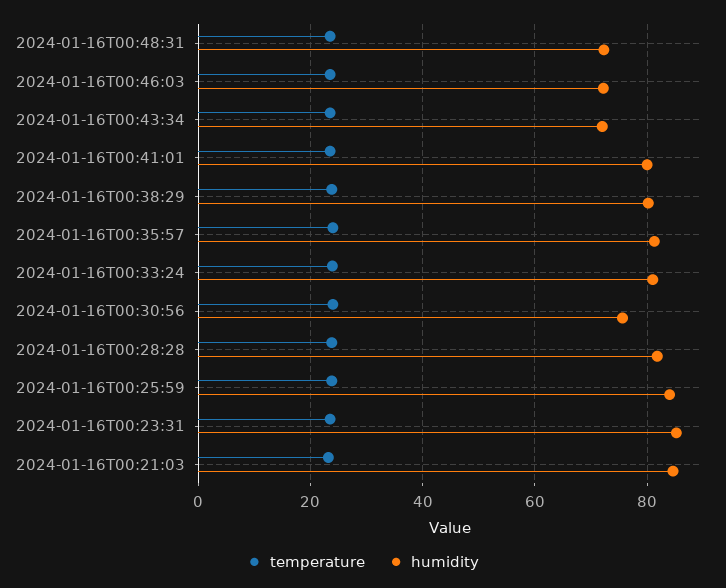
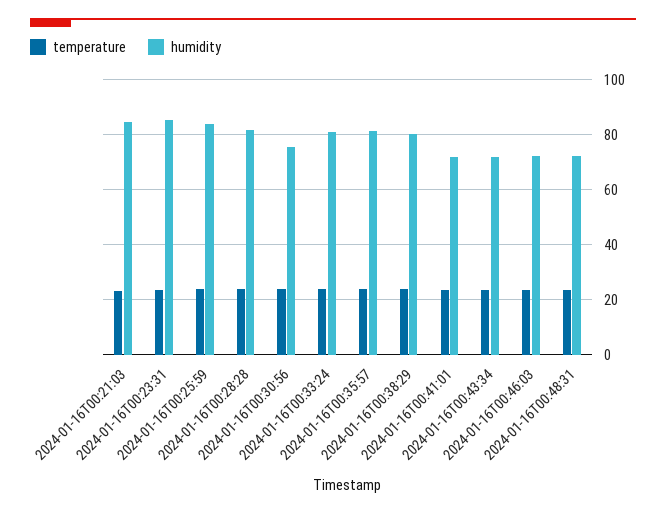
humidity, 2024-01-16T00:41:01: 80 -> 72.5

